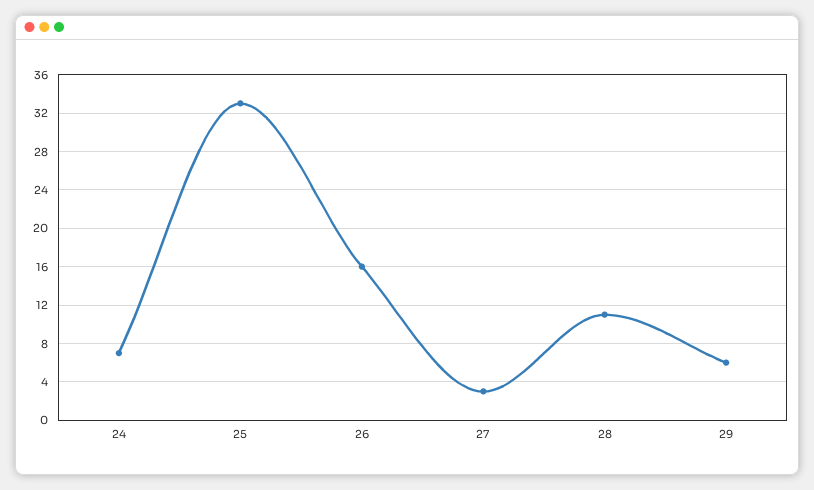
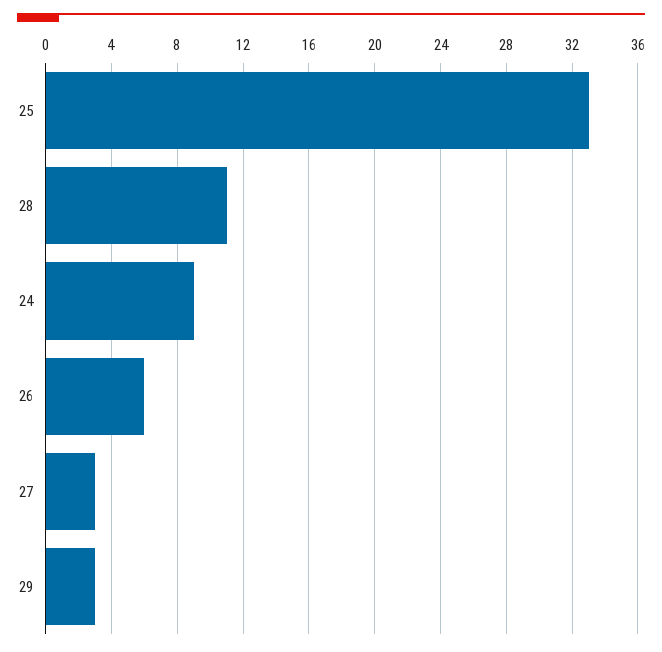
24: 7 -> 9
26: 16 -> 6
29: 6 -> 3

